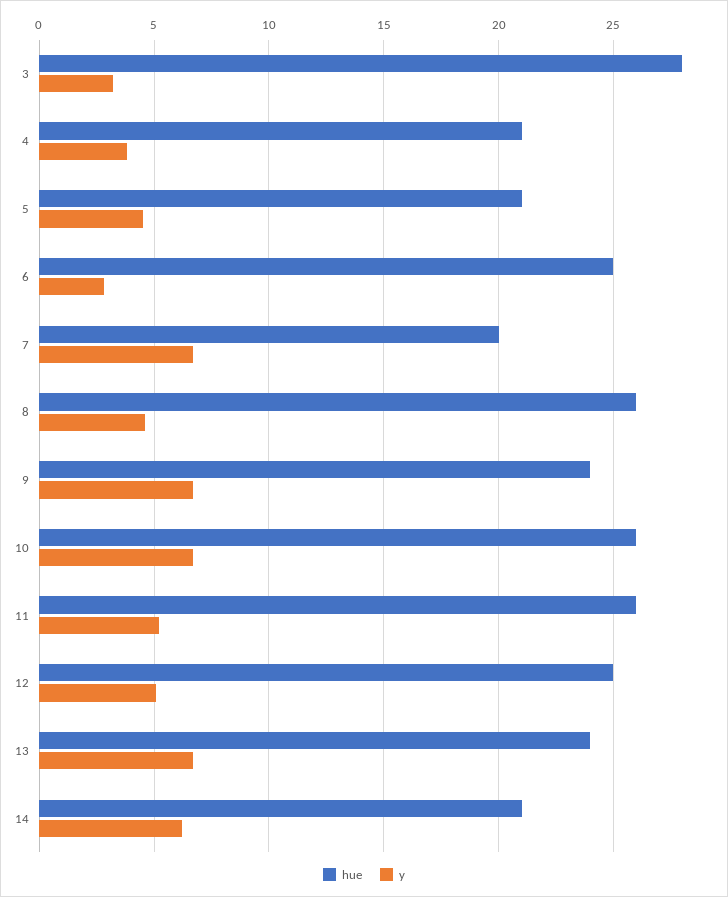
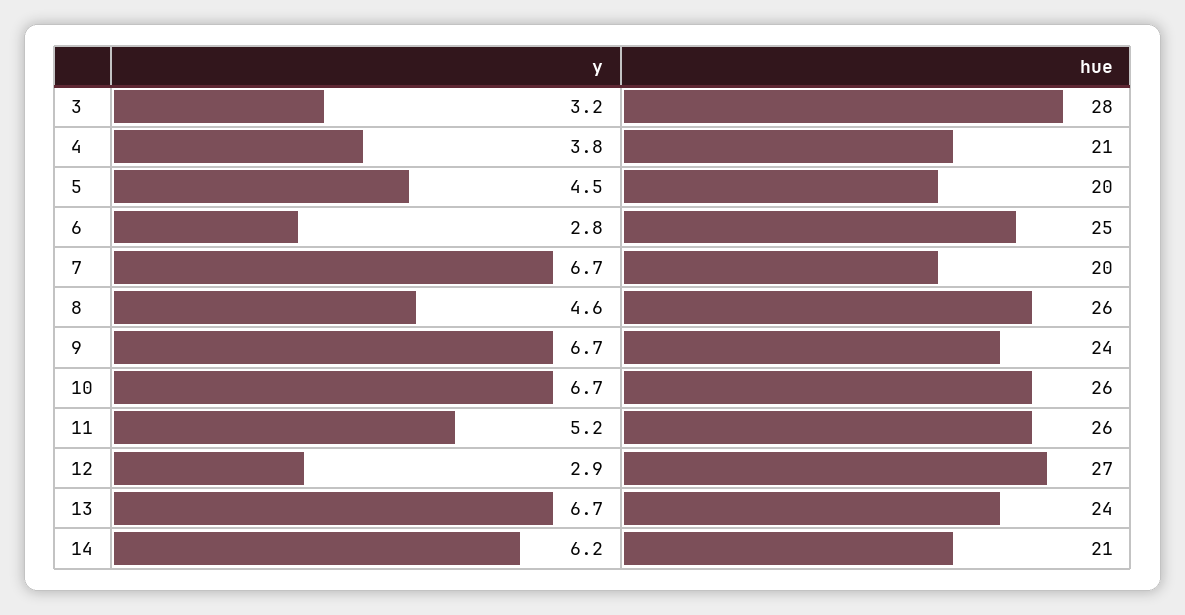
hue, 5: 21 -> 20
hue, 12: 25 -> 27
y, 12: 5 -> 2.9

